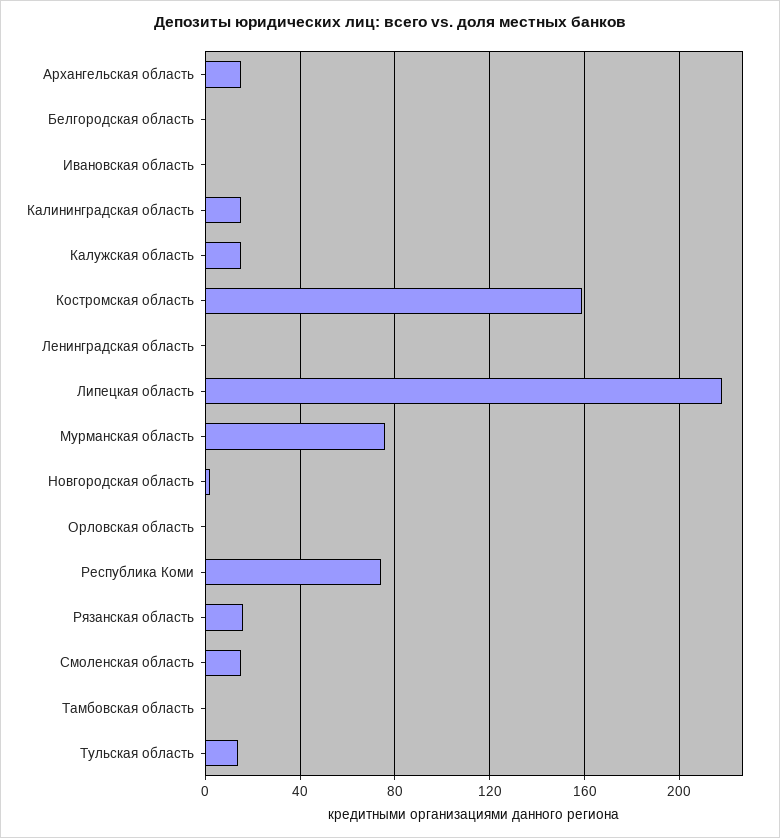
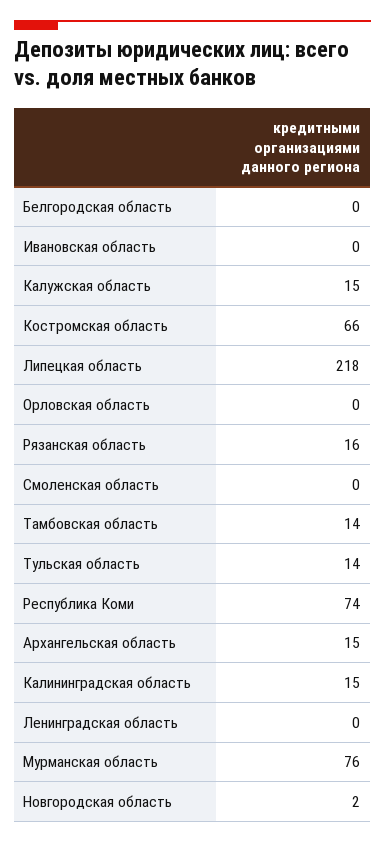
Костромская область: 160 -> 66
Смоленская область: 15 -> 0
Тамбовская область: 0 -> 14

